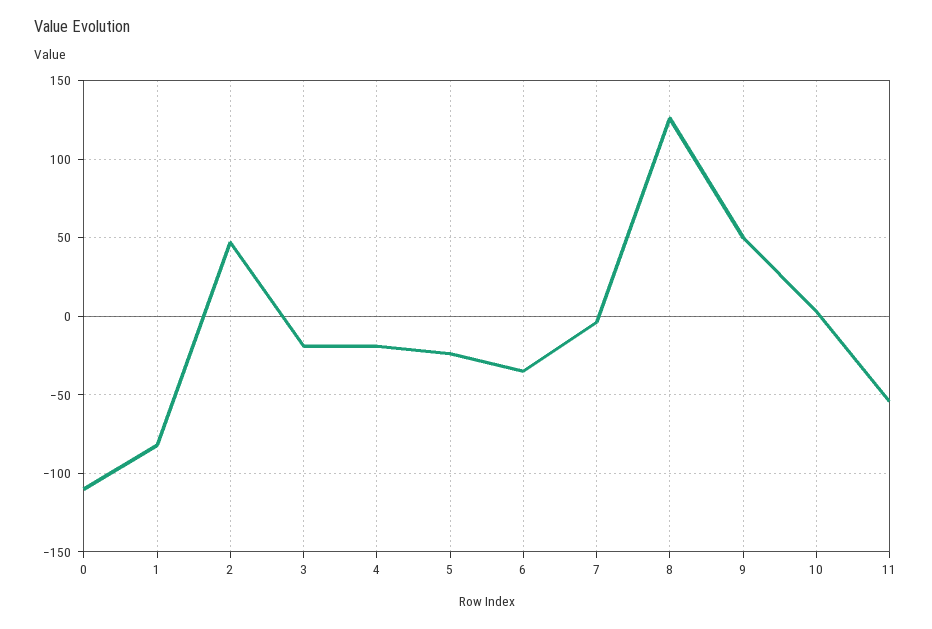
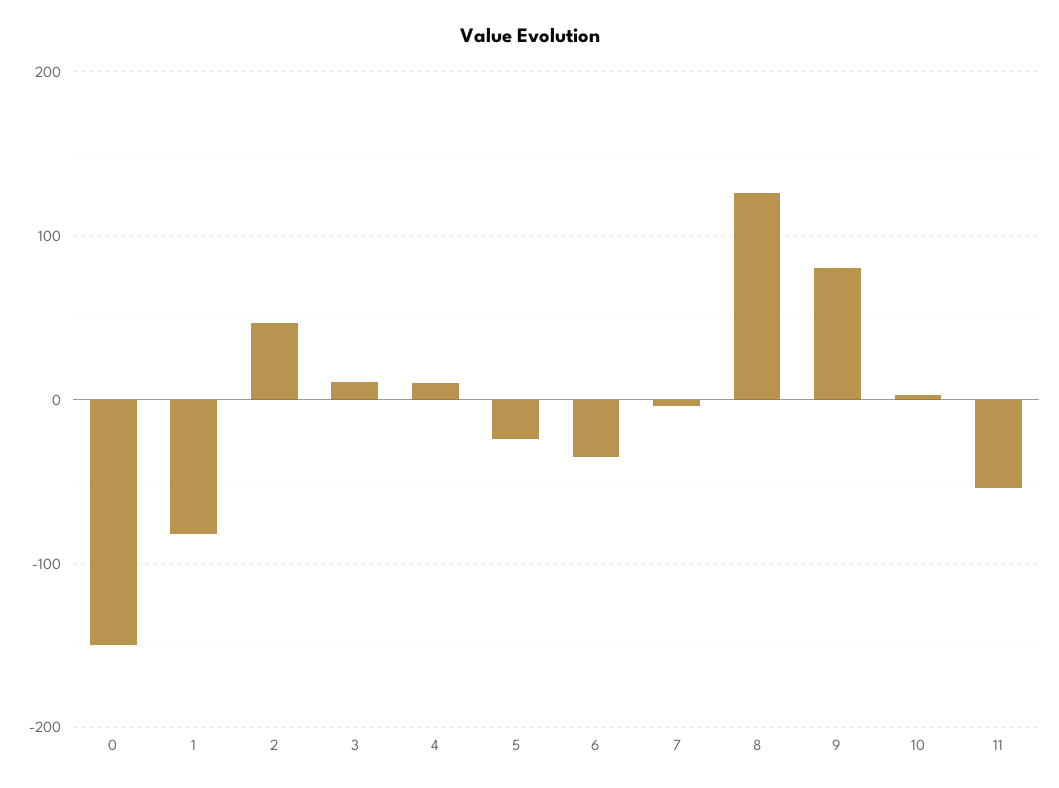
0: -110 -> -150
3: -20 -> 10
4: -20 -> 10
9: 50 -> 80

